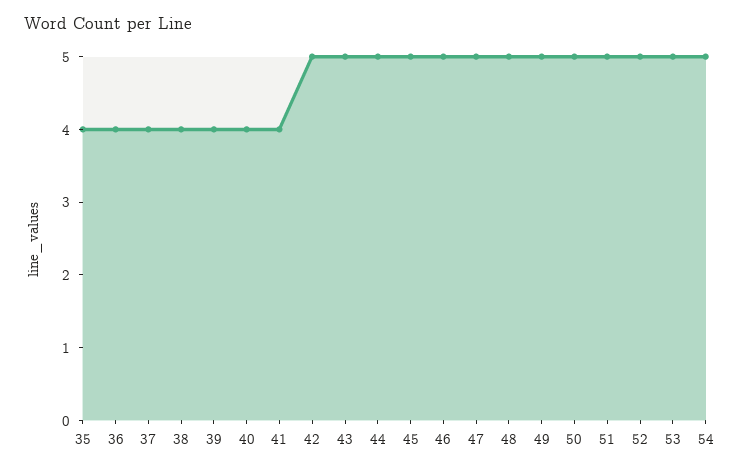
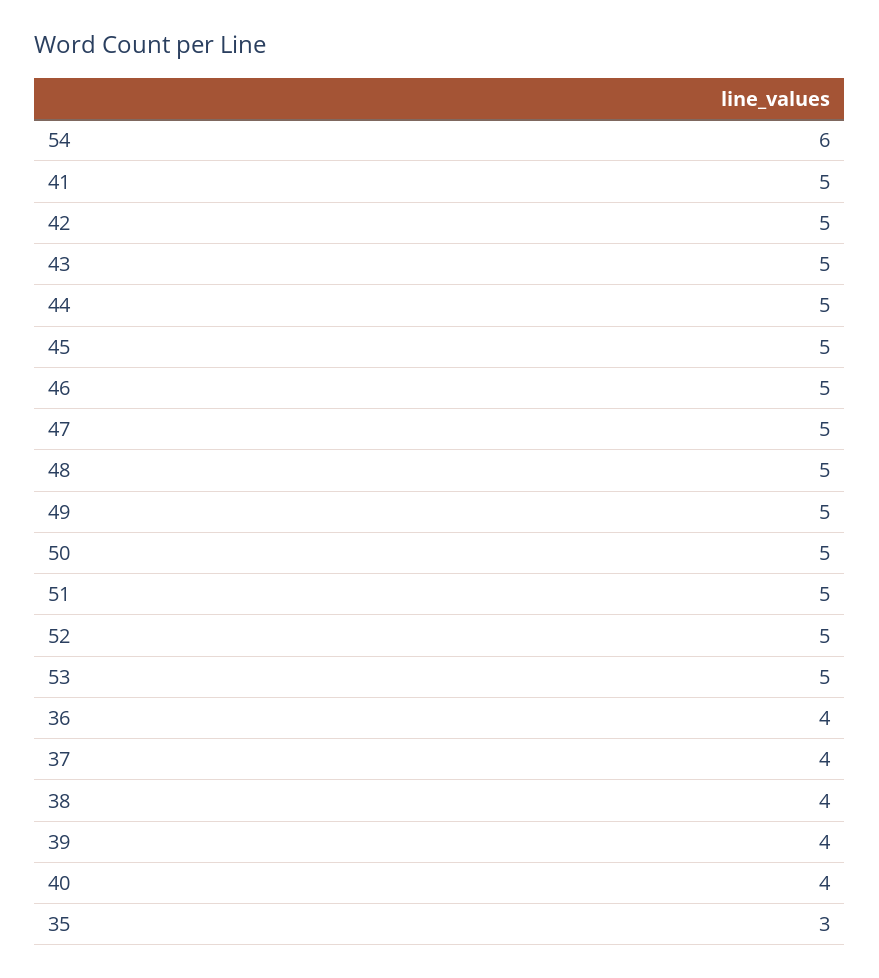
35: 4 -> 3
41: 4 -> 5
54: 5 -> 6

